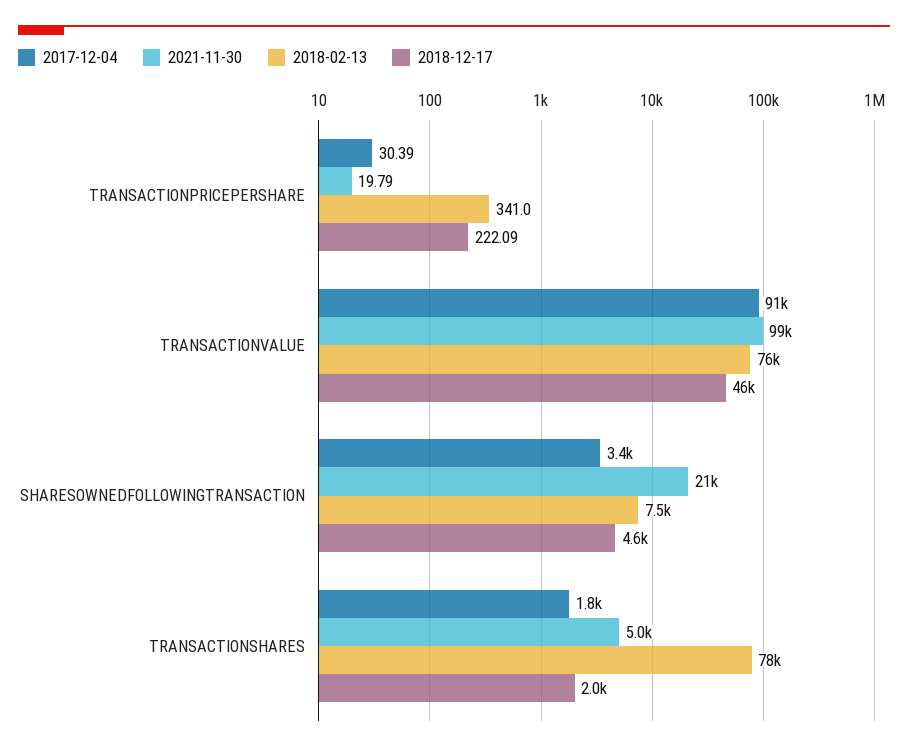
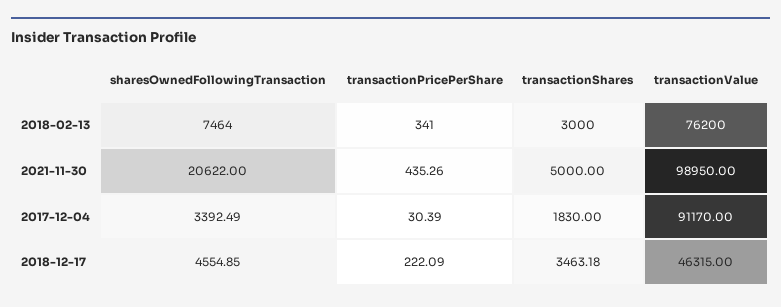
2021-11-30, TRANSACTIONPRICEPERSHARE: 19.79 -> 435.26
2018-02-13, TRANSACTIONSHARES: 78000 -> 3000
2018-12-17, TRANSACTIONSHARES: 2000 -> 3463.18

